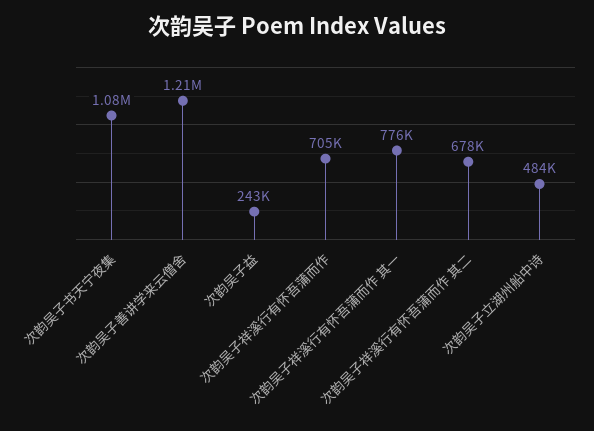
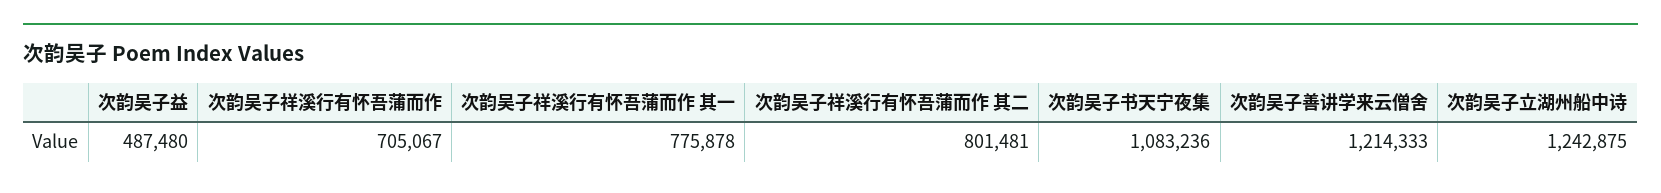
次韵吴子益: 243000 -> 487480
次韵吴子祥溪行有怀吾蒲而作 其二: 678000 -> 801481
次韵吴子立湖州船中诗: 484000 -> 1242875

